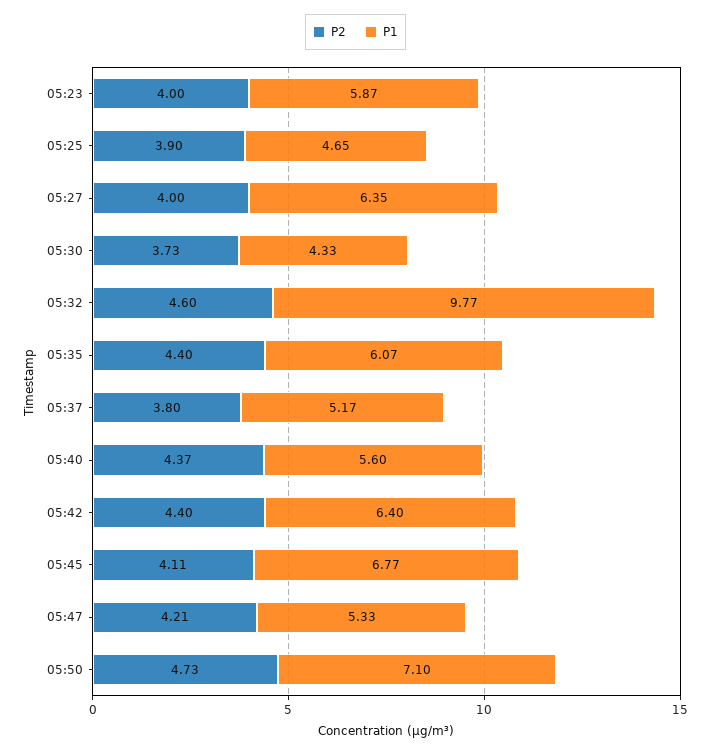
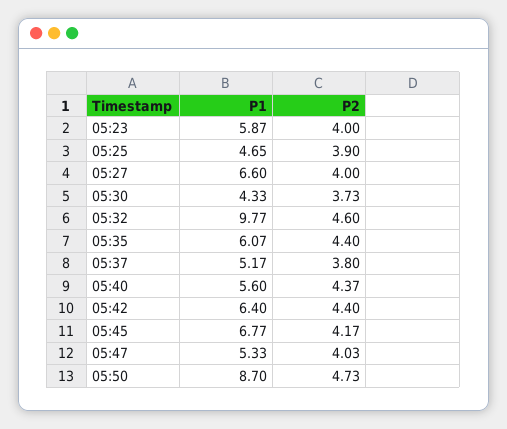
P1, 05:27: 6.35 -> 6.6
P2, 05:45: 4.11 -> 4.17
P2, 05:47: 4.21 -> 4.03
P1, 05:50: 7.1 -> 8.7

